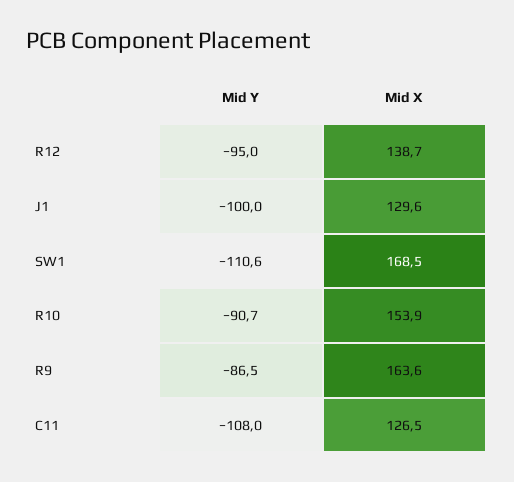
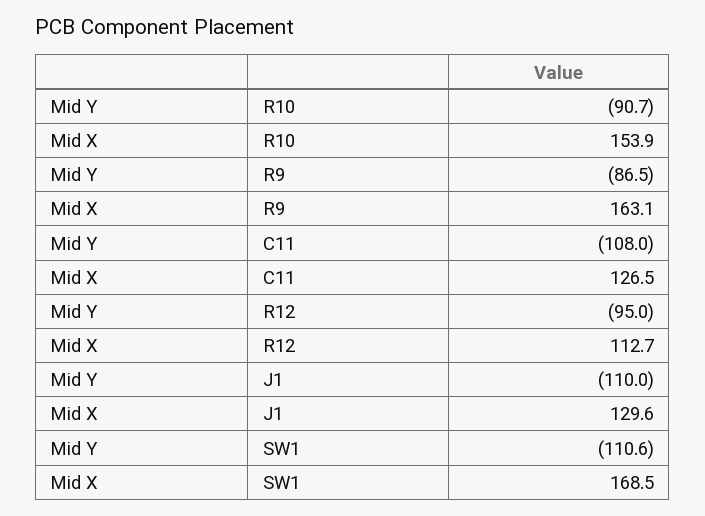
Mid X, R12: 138.7 -> 112.7
Mid Y, J1: -100 -> -110
Mid X, R9: 163.6 -> 163.1

